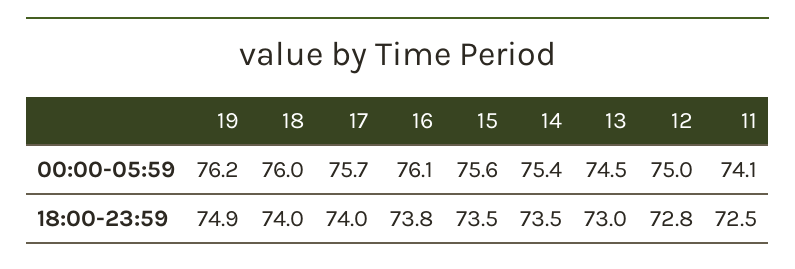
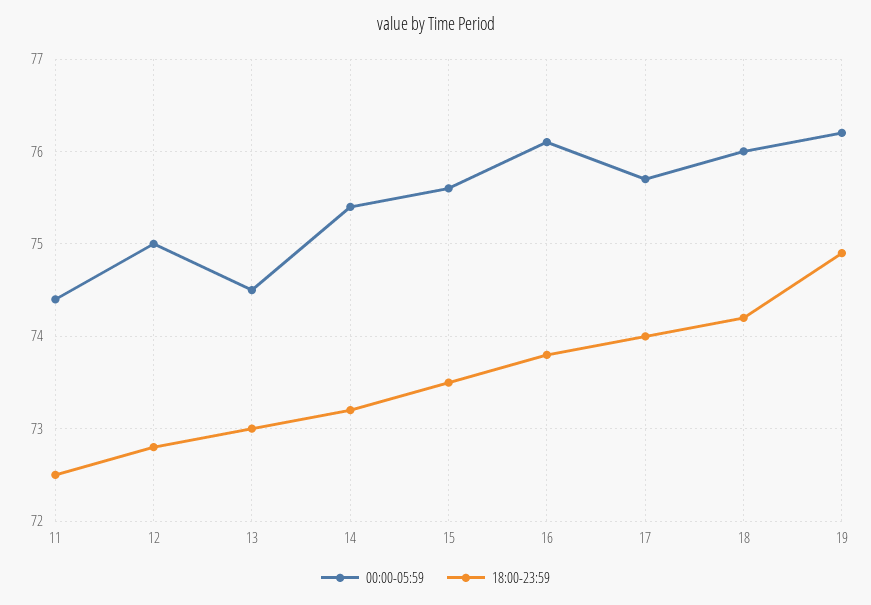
00:00-05:59, 11: 74.1 -> 74.4
18:00-23:59, 18: 74 -> 74.2
18:00-23:59, 14: 73.5 -> 73.2

